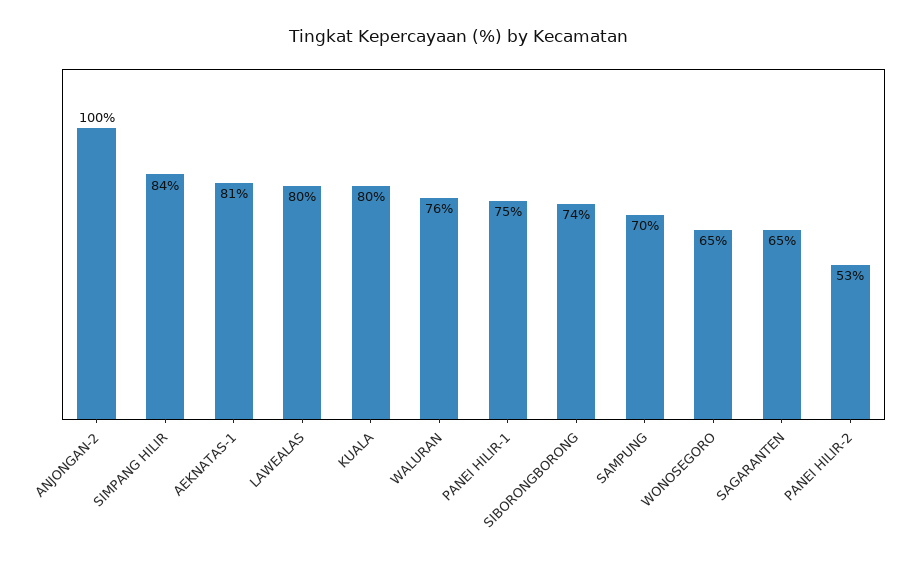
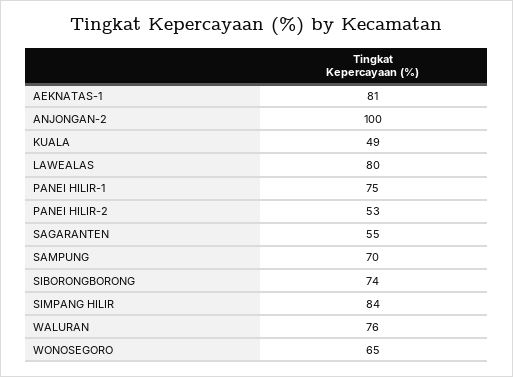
KUALA: 80 -> 49
SAGARANTEN: 65 -> 55

